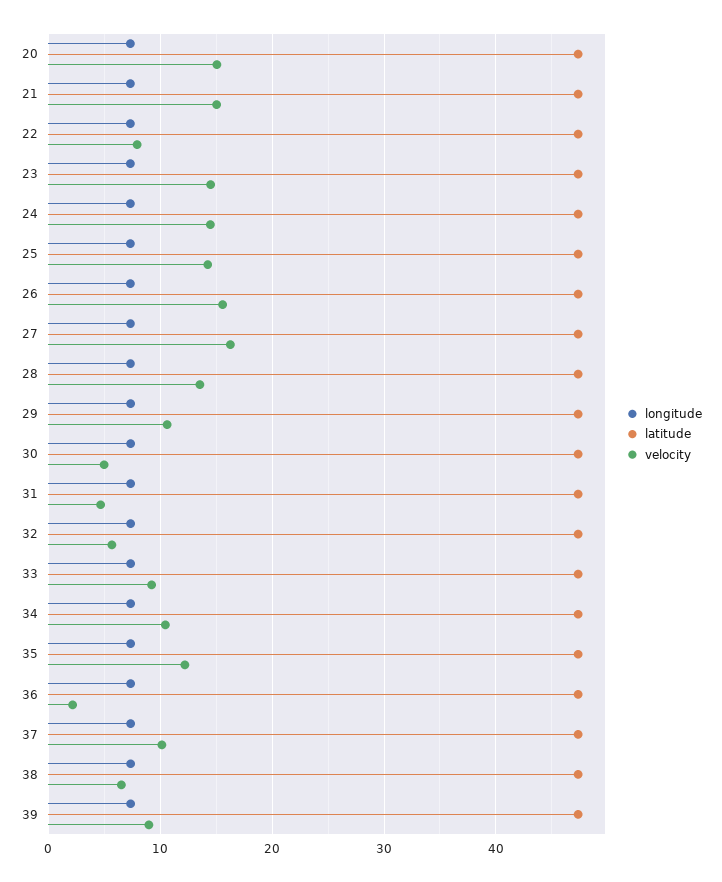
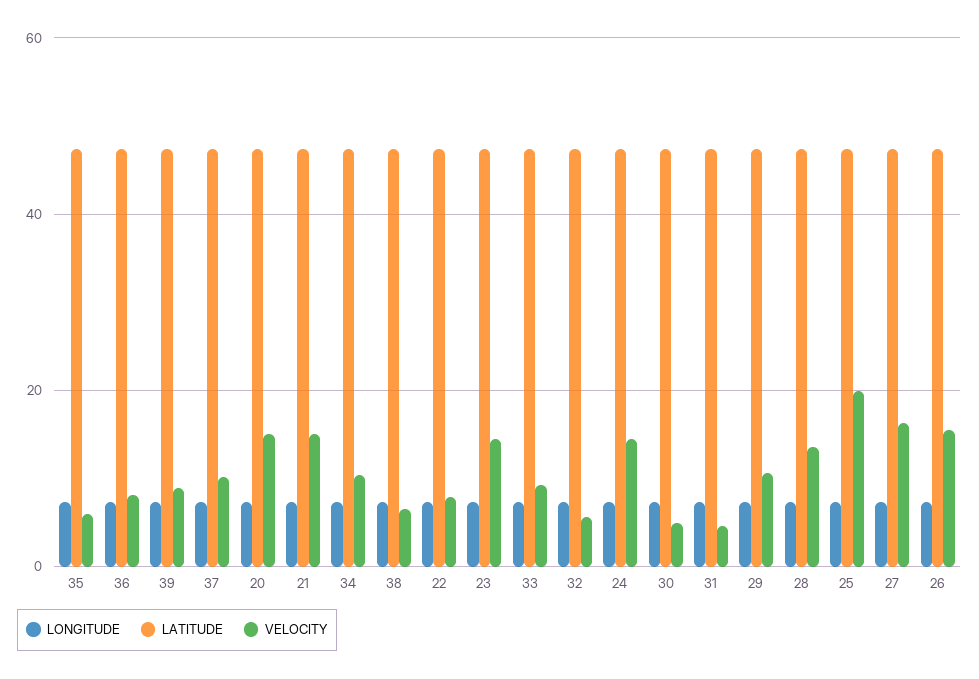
velocity, 25: 14 -> 20
velocity, 35: 12 -> 6
velocity, 36: 2 -> 8

